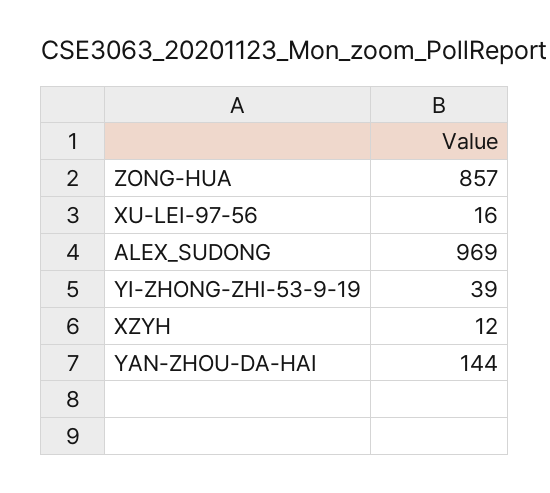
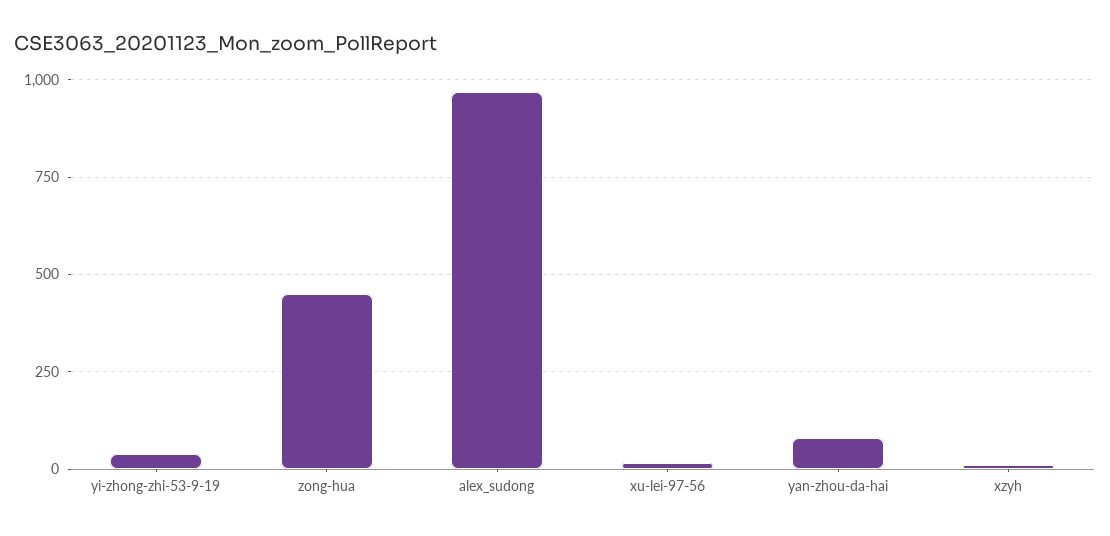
ZONG-HUA: 857 -> 450
YAN-ZHOU-DA-HAI: 144 -> 75

